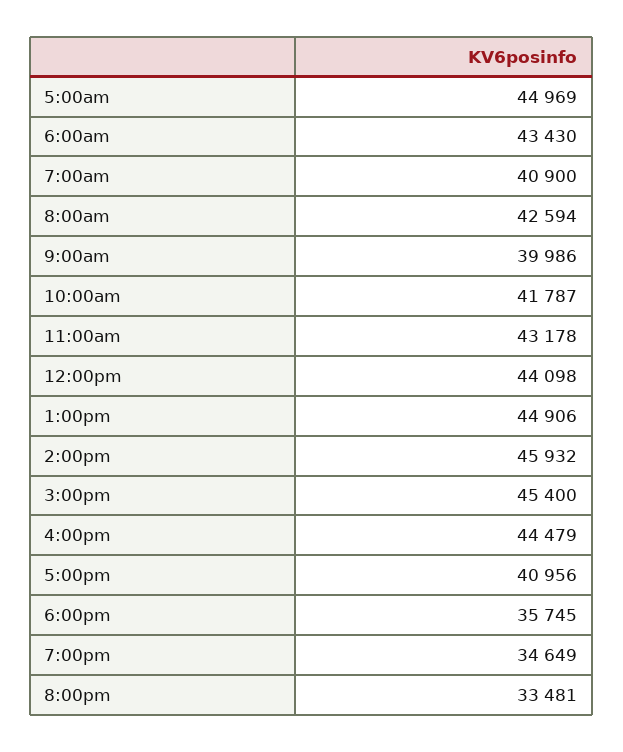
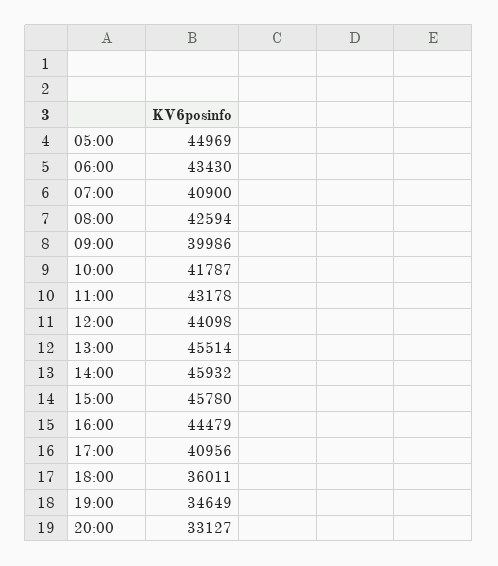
1:00pm: 44906 -> 45514
3:00pm: 45400 -> 45780
6:00pm: 35745 -> 36011
8:00pm: 33481 -> 33127

